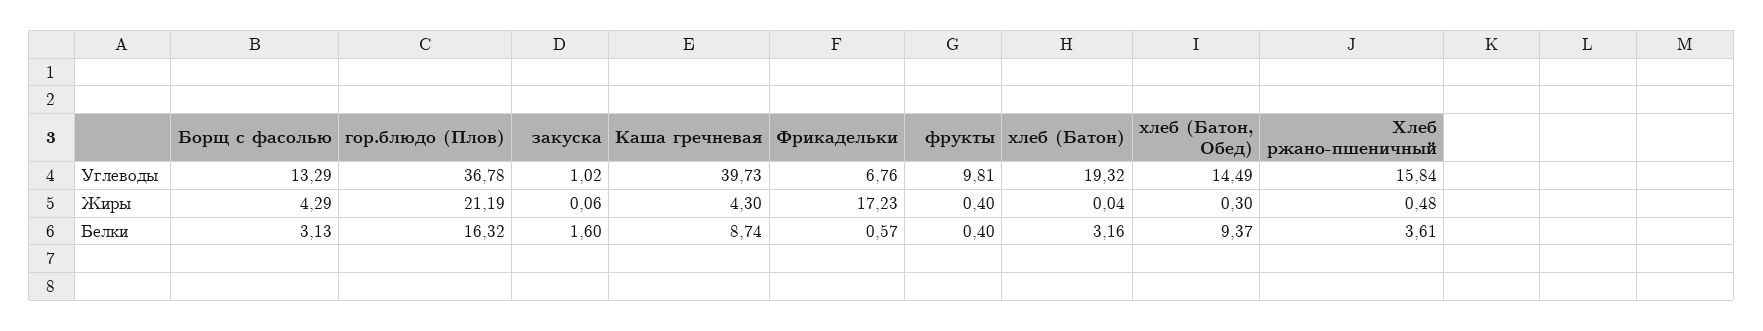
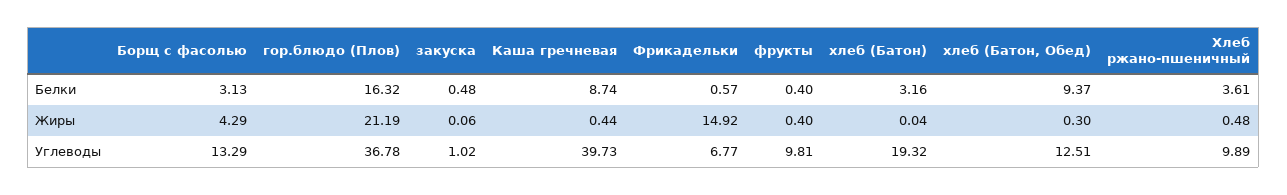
Фрикадельки, Углеводы: 6.76 -> 6.77
хлеб (Батон, Обед), Углеводы: 14.49 -> 12.51
Хлеб ржано-пшеничный, Углеводы: 15.84 -> 9.89
Каша гречневая, Жиры: 4.3 -> 0.44
Фрикадельки, Жиры: 17.23 -> 14.92
закуска, Белки: 1.6 -> 0.48

